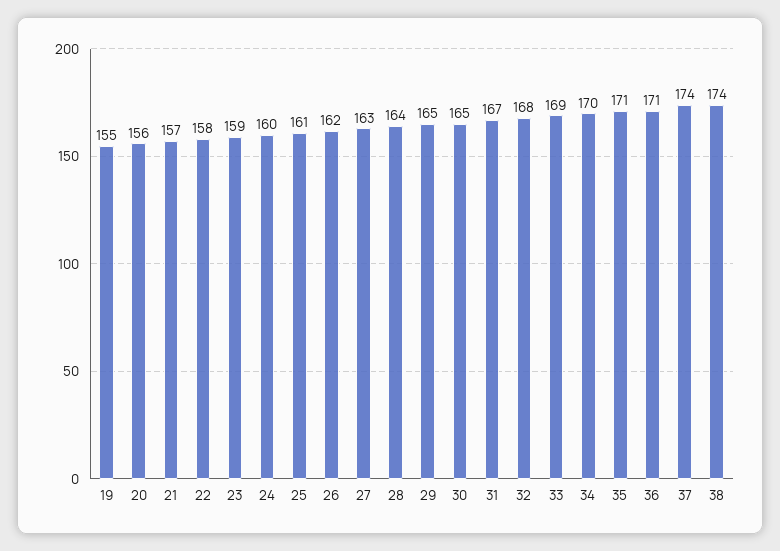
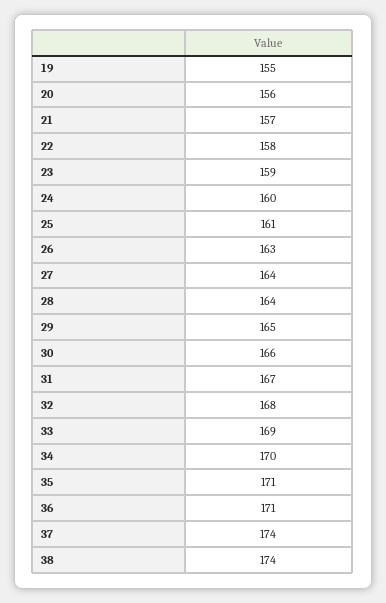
26: 162 -> 163
27: 163 -> 164
30: 165 -> 166

